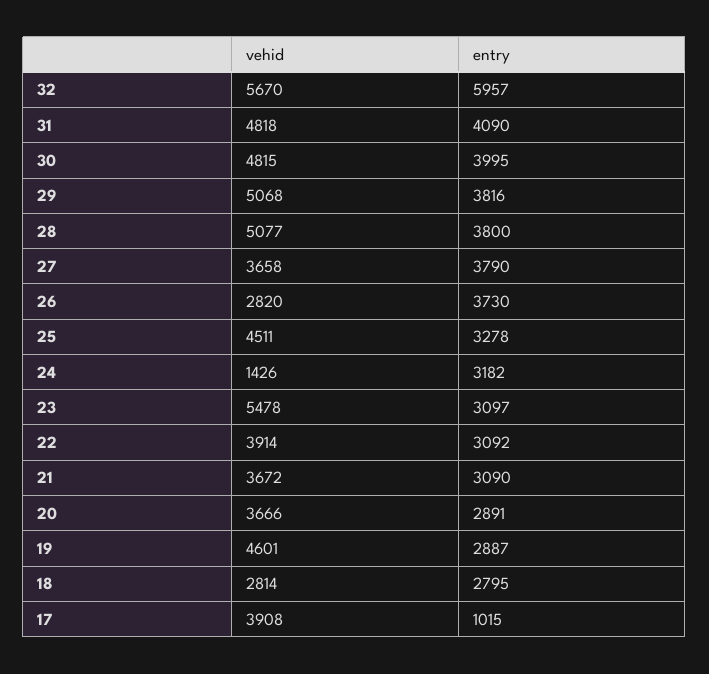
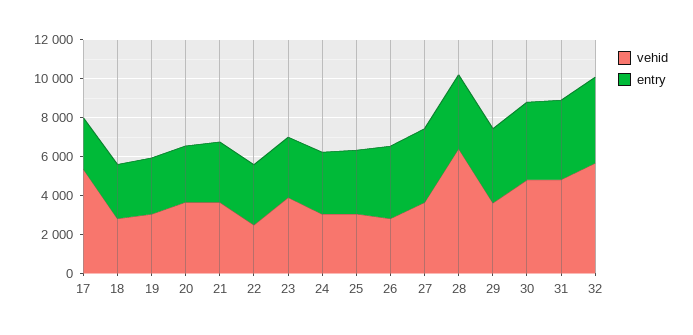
entry, 32: 5957 -> 4500
vehid, 29: 5068 -> 3500
vehid, 28: 5077 -> 6500
vehid, 25: 4511 -> 3000
vehid, 24: 1426 -> 3000
vehid, 23: 5478 -> 4000
vehid, 22: 3914 -> 2500
vehid, 19: 4601 -> 3000
vehid, 17: 3908 -> 5500
entry, 17: 1015 -> 2500

